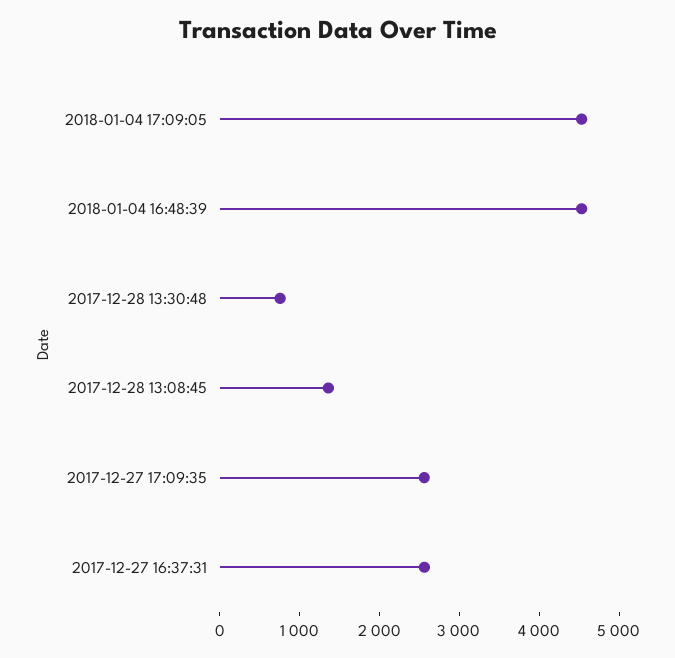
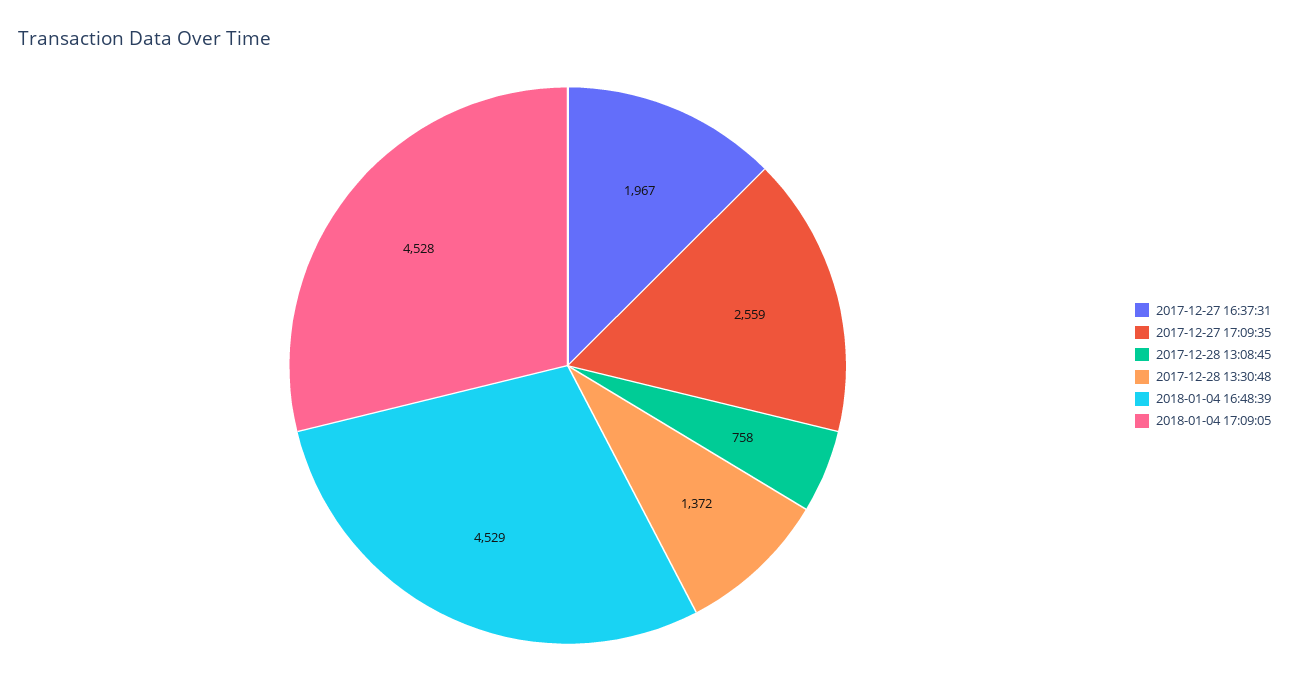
2017-12-28 13:30:48: 800 -> 1372
2017-12-28 13:08:45: 1400 -> 758
2017-12-27 16:37:31: 2600 -> 1967

